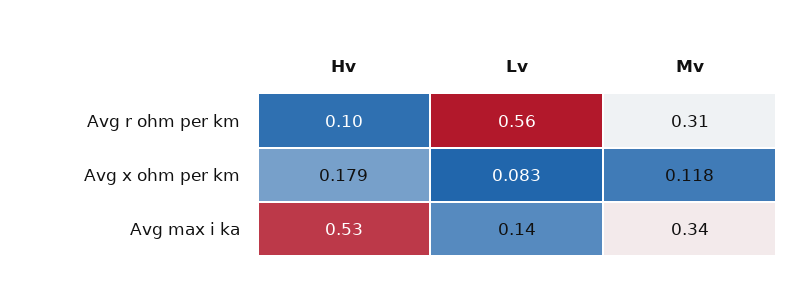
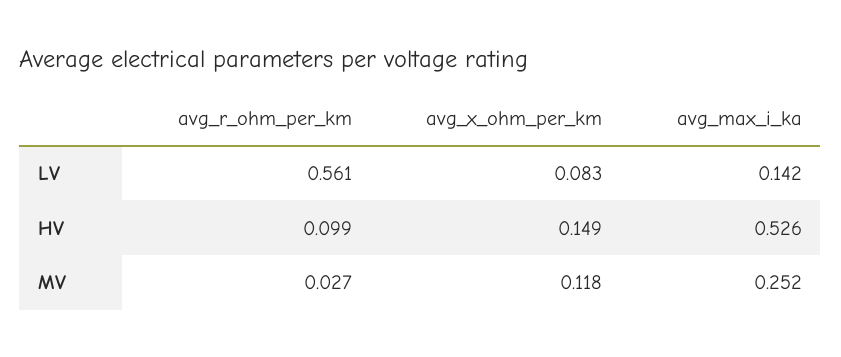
Mv, Avg r ohm per km: 0.31 -> 0.027
Hv, Avg x ohm per km: 0.179 -> 0.149
Mv, Avg max i ka: 0.34 -> 0.252

